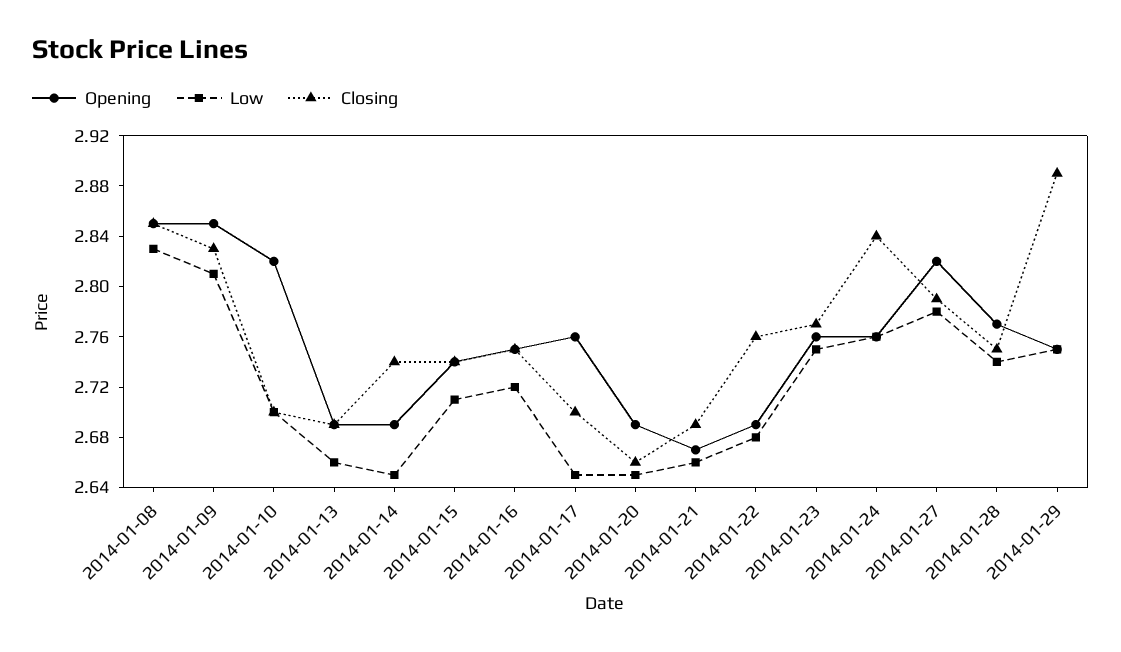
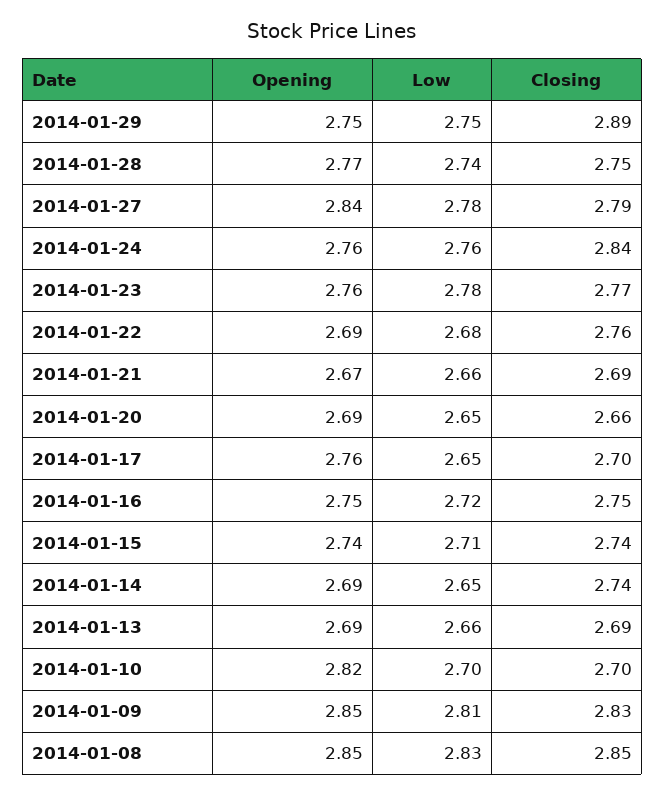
Low, 2014-01-23: 2.75 -> 2.78
Opening, 2014-01-27: 2.82 -> 2.84

